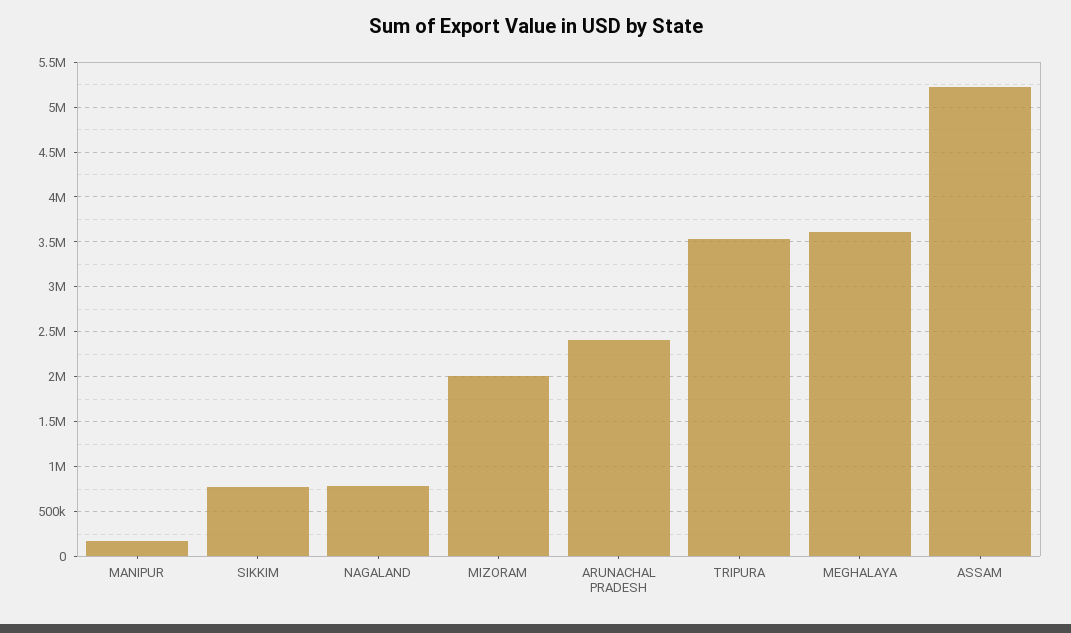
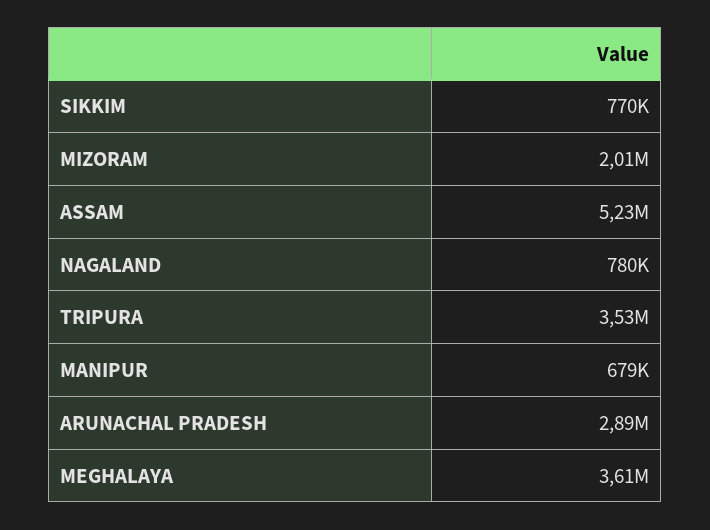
MANIPUR: 200000 -> 679000
ARUNACHAL PRADESH: 2400000 -> 2890000

